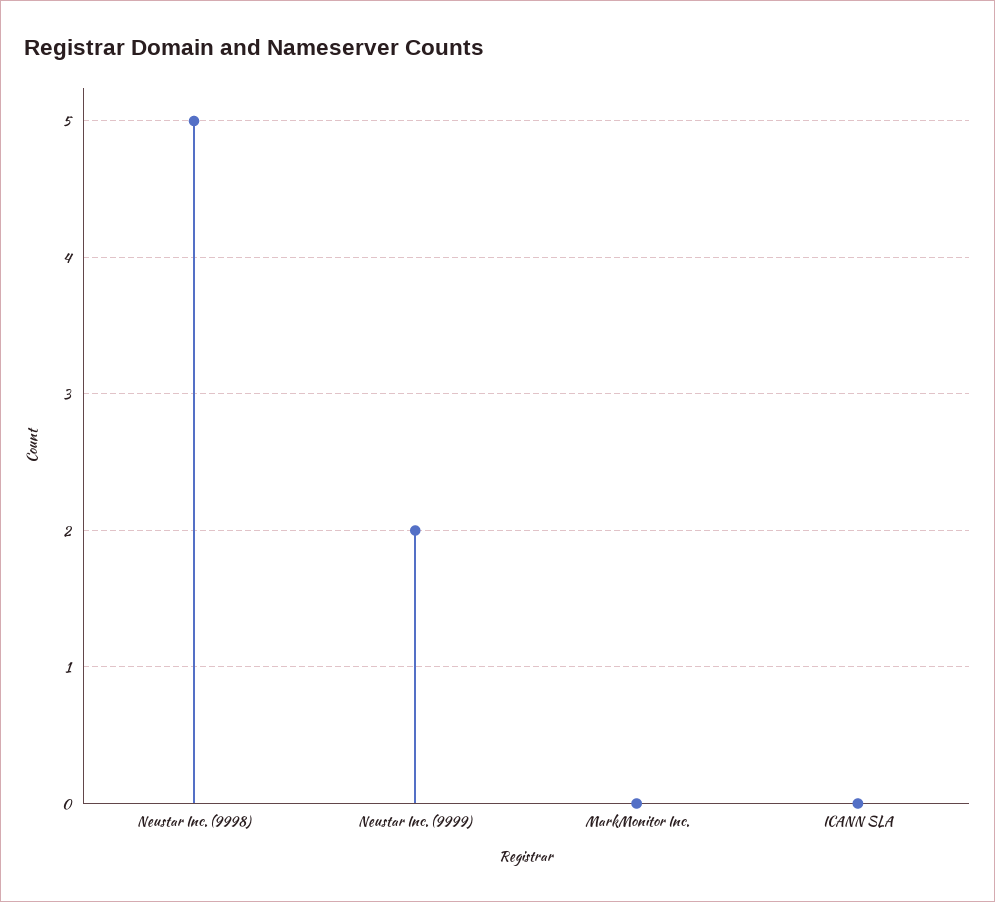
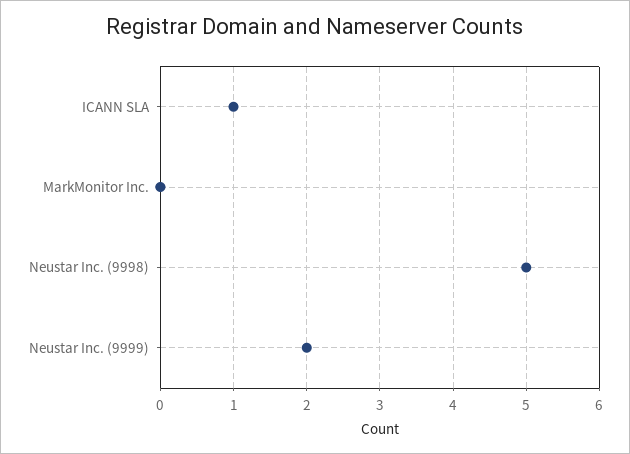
ICANN SLA: 0 -> 1

